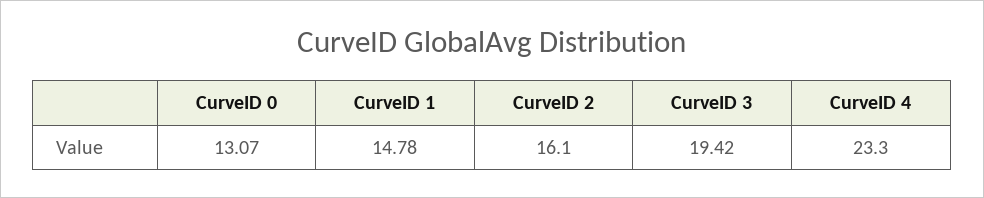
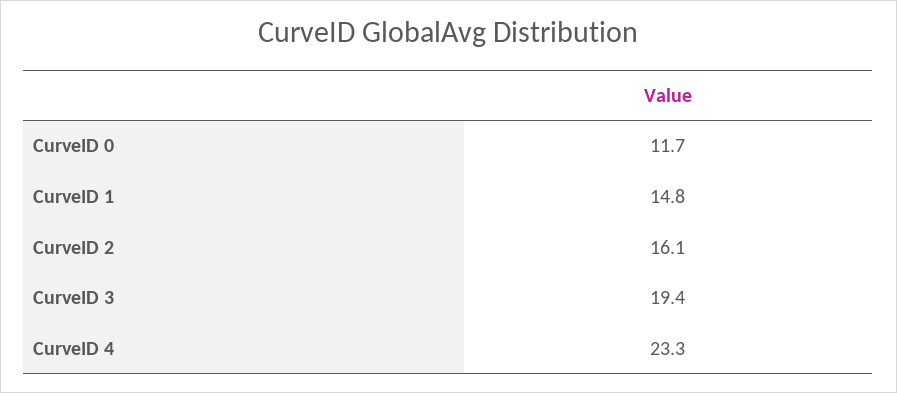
CurveID 0: 13.07 -> 11.7

